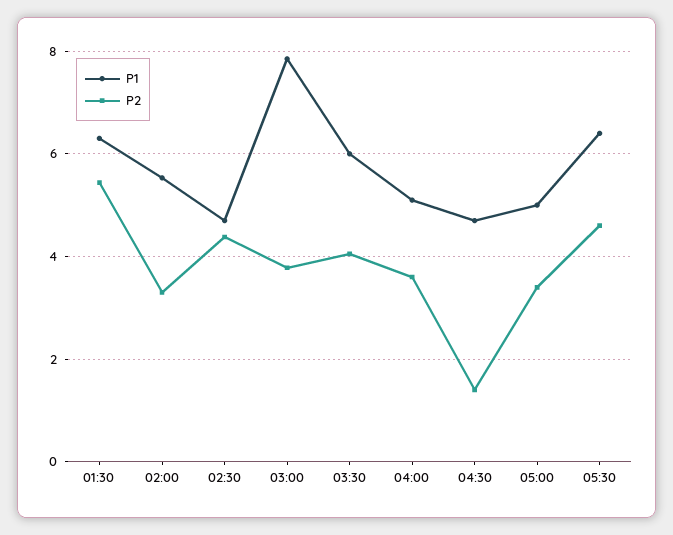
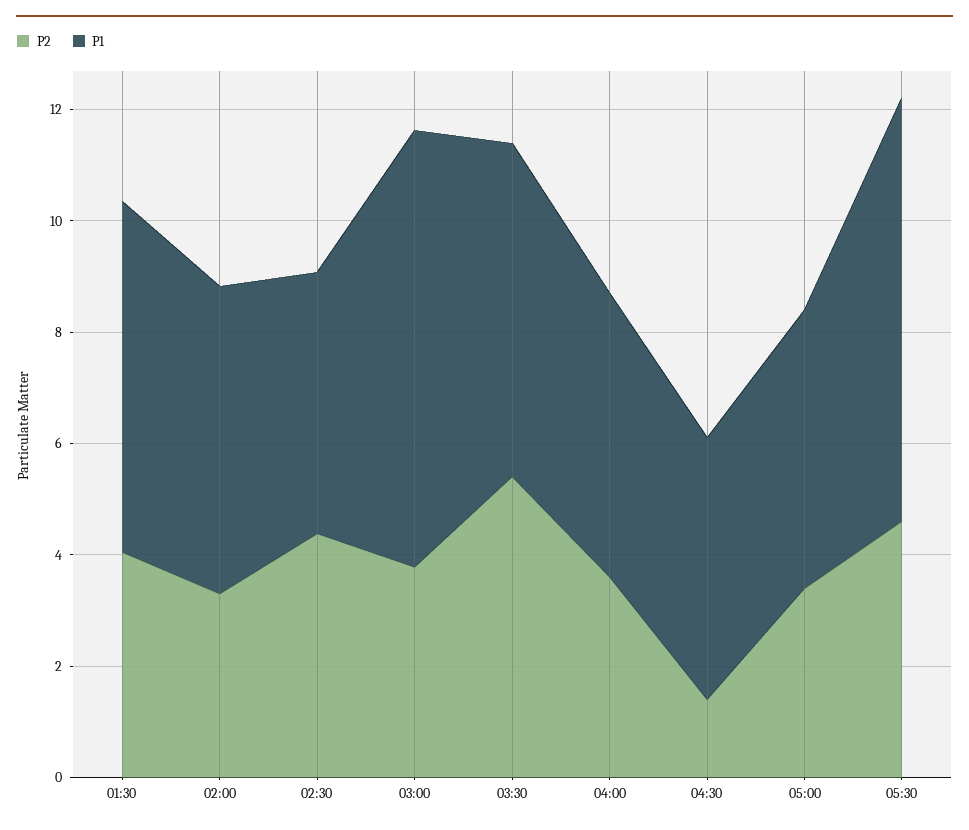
P2, 01:30: 5.4 -> 4
P2, 03:30: 4 -> 5.5
P1, 05:30: 6.4 -> 7.5

